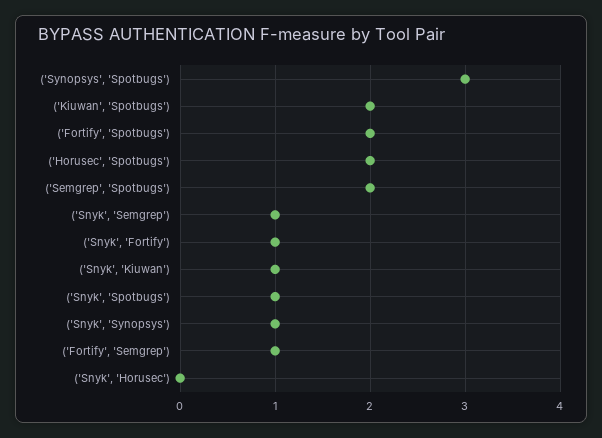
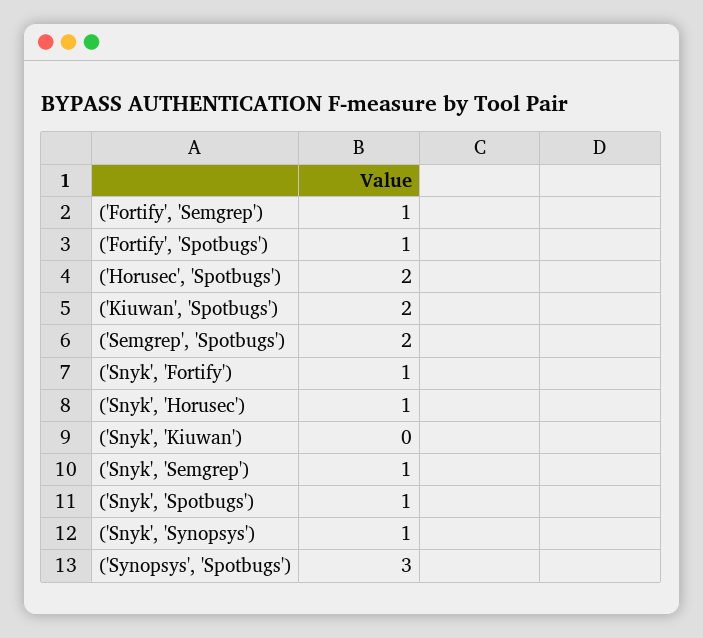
('Fortify', 'Spotbugs'): 2 -> 1
('Snyk', 'Kiuwan'): 1 -> 0
('Snyk', 'Horusec'): 0 -> 1

